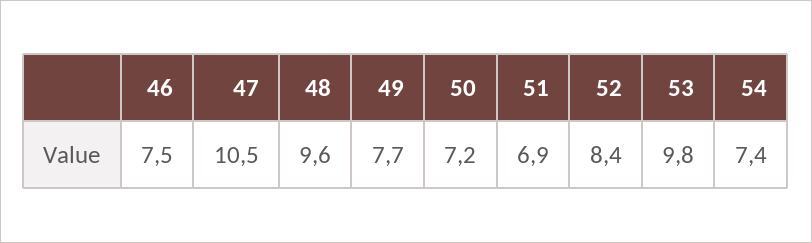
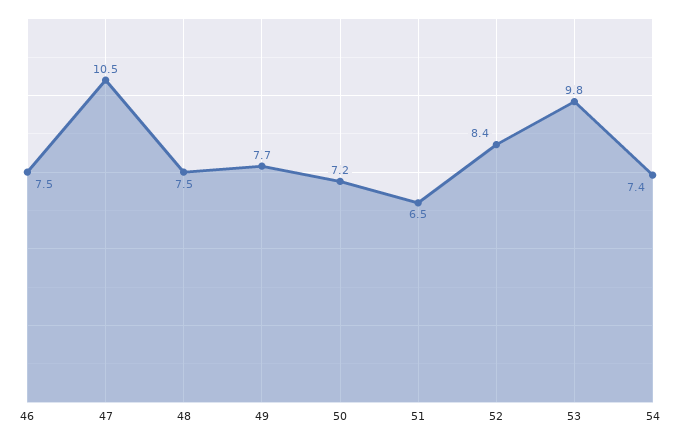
48: 9.6 -> 7.5
51: 6.9 -> 6.5

